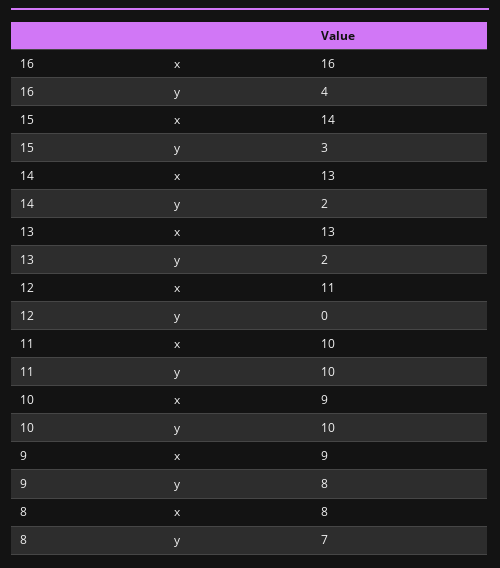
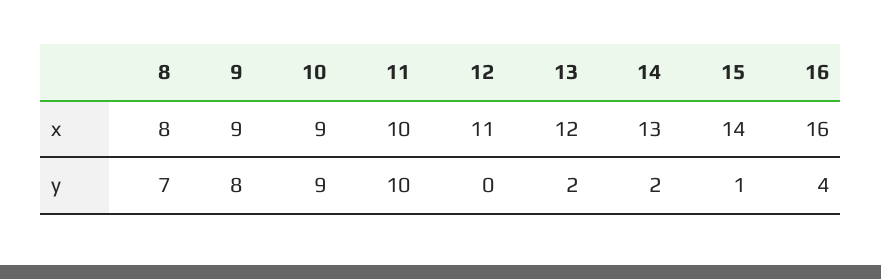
15, y: 3 -> 1
13, x: 13 -> 12
10, y: 10 -> 9

